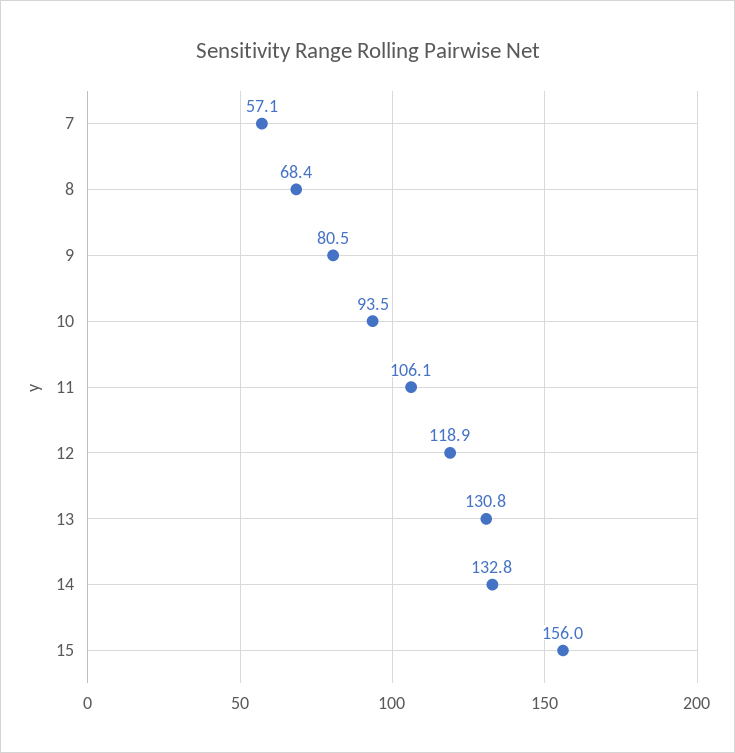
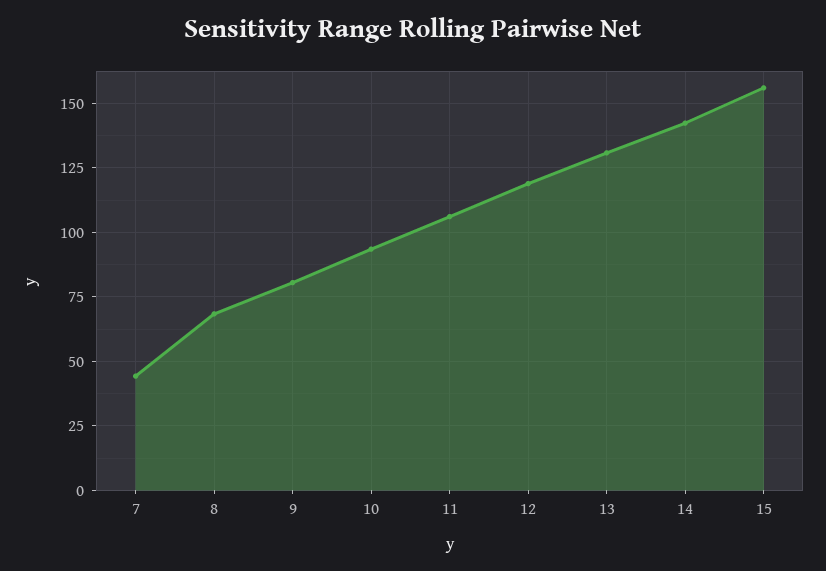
7: 57.1 -> 45
14: 132.8 -> 142.5

